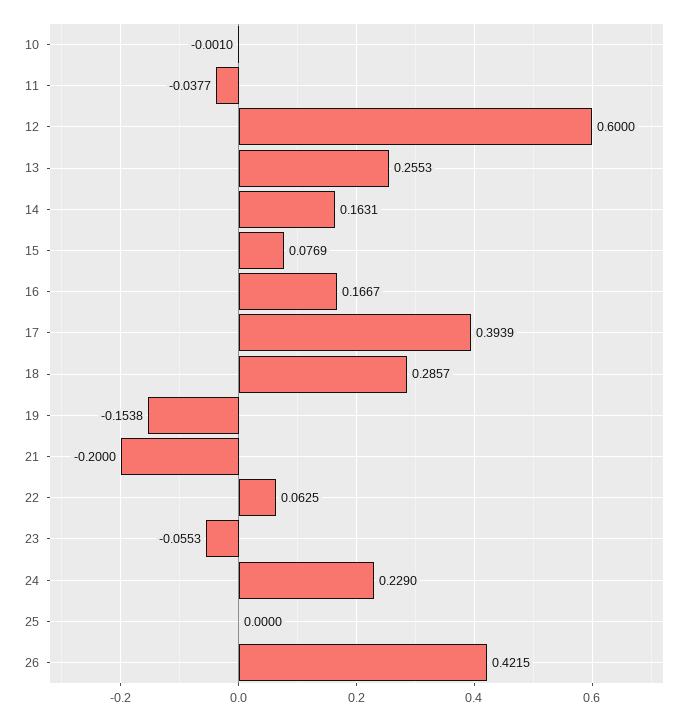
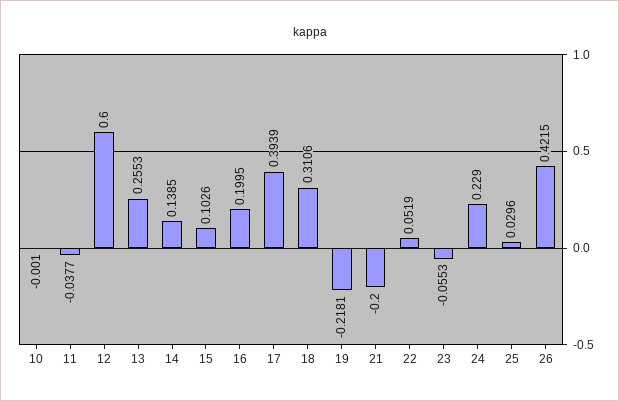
14: 0.1631 -> 0.1385
15: 0.0769 -> 0.1026
16: 0.1667 -> 0.1995
18: 0.2857 -> 0.3106
19: -0.1538 -> -0.2181
22: 0.0625 -> 0.0519
25: 0 -> 0.0296

